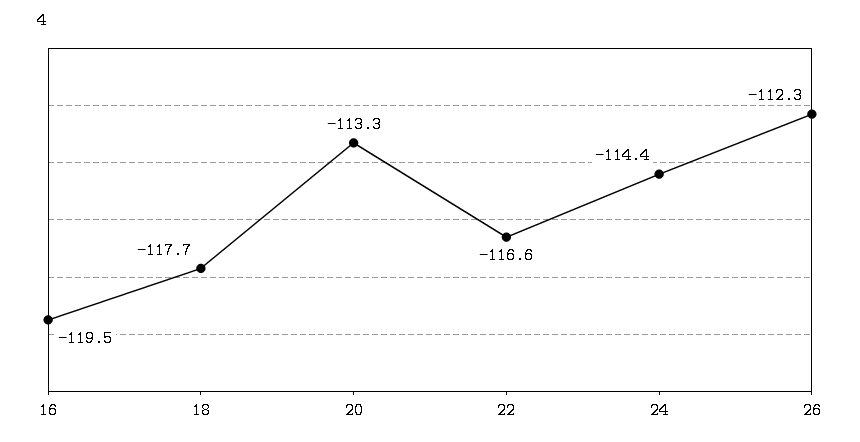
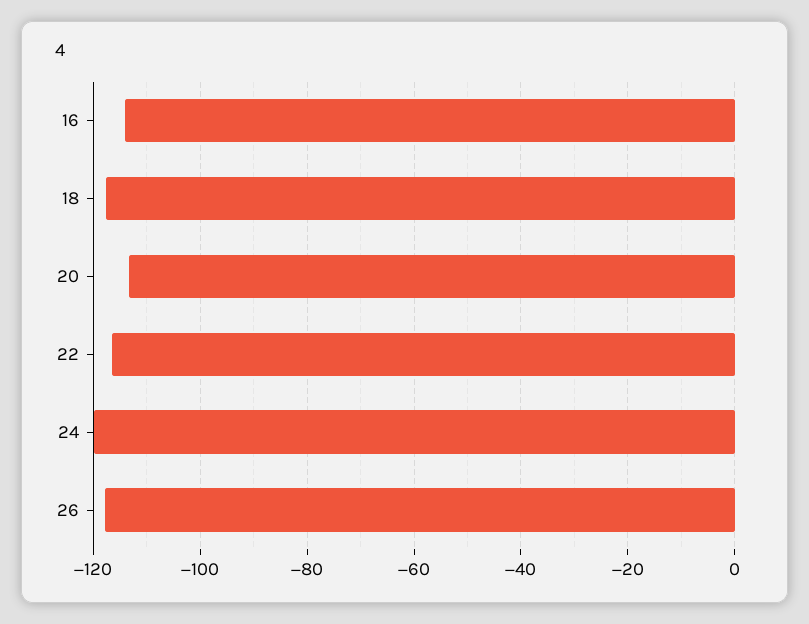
16: -119.5 -> -114
24: -114.4 -> -120
26: -112.3 -> -118

